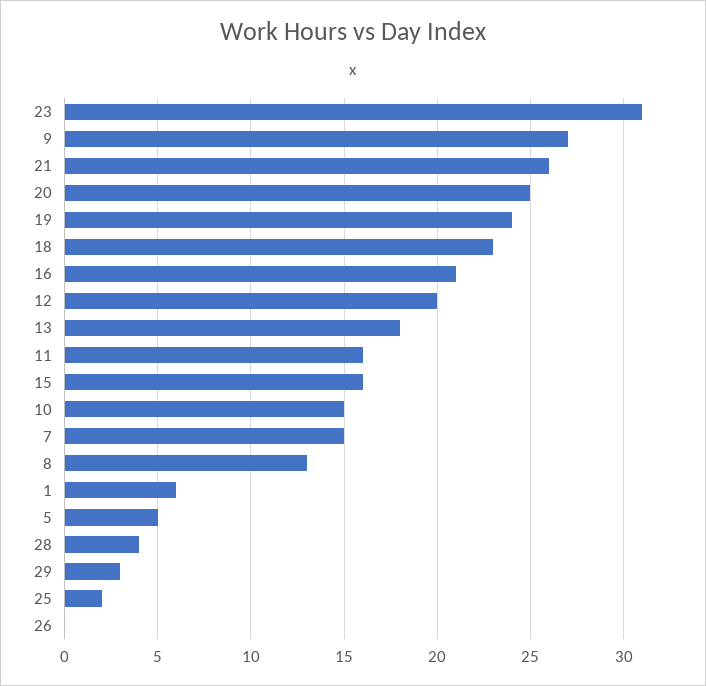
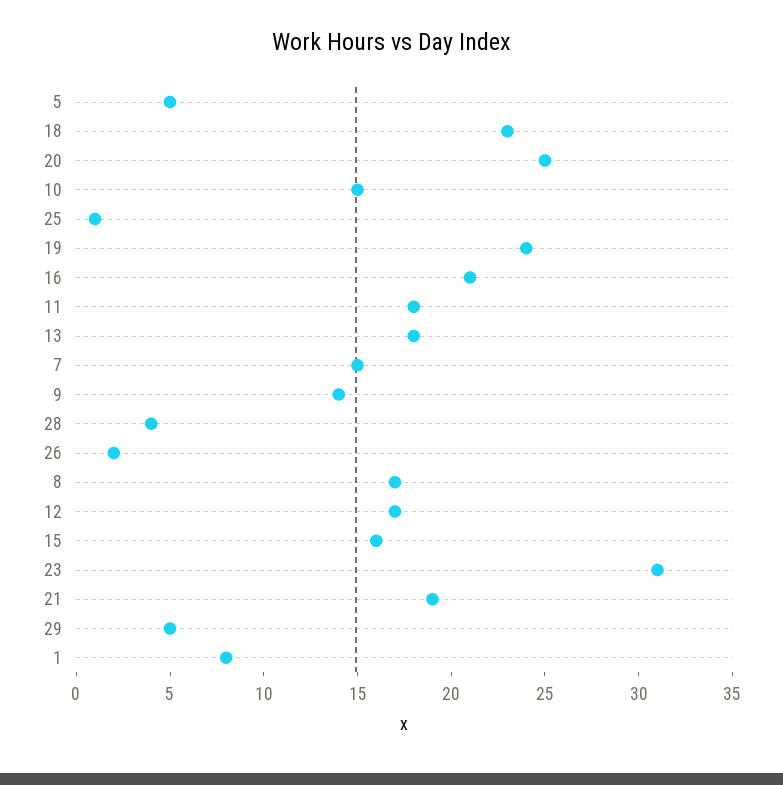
9: 27 -> 14
21: 26 -> 19
12: 20 -> 17
11: 16 -> 18
8: 13 -> 17
1: 6 -> 8
29: 3 -> 5
25: 2 -> 1
26: 0 -> 2

